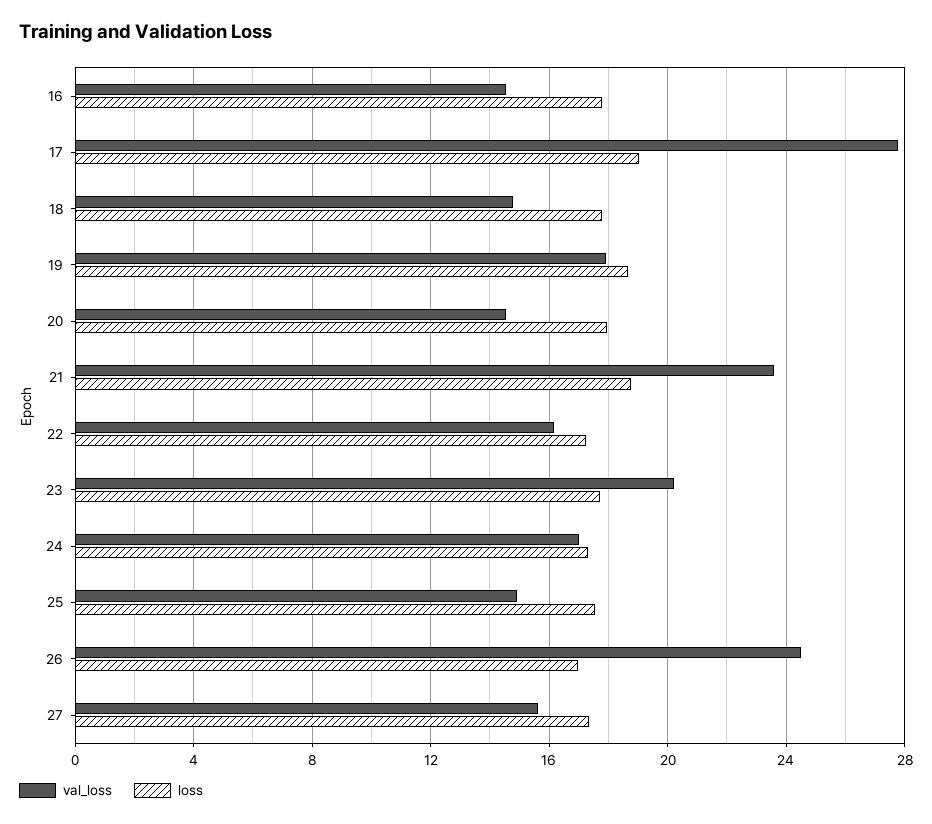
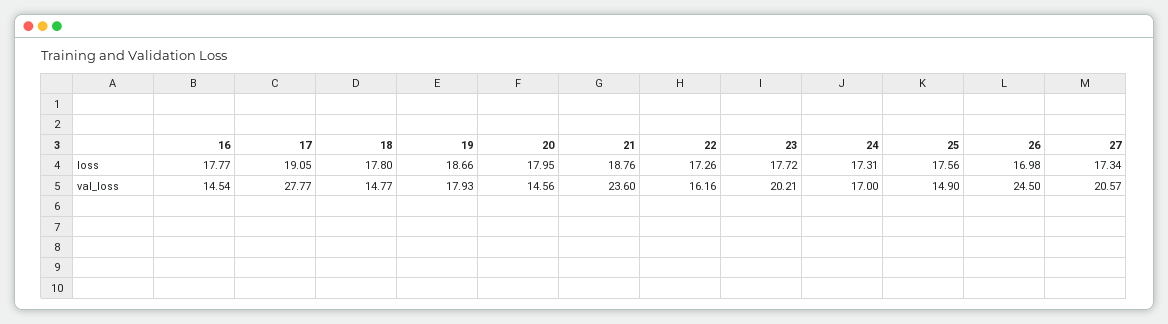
val_loss, 27: 15.5 -> 20.57

